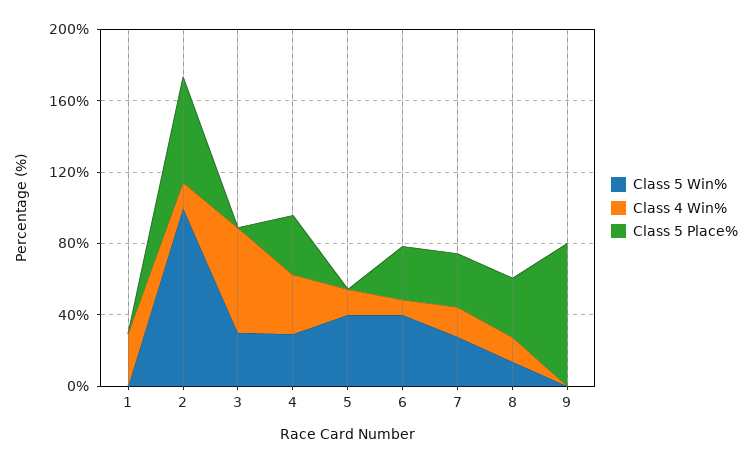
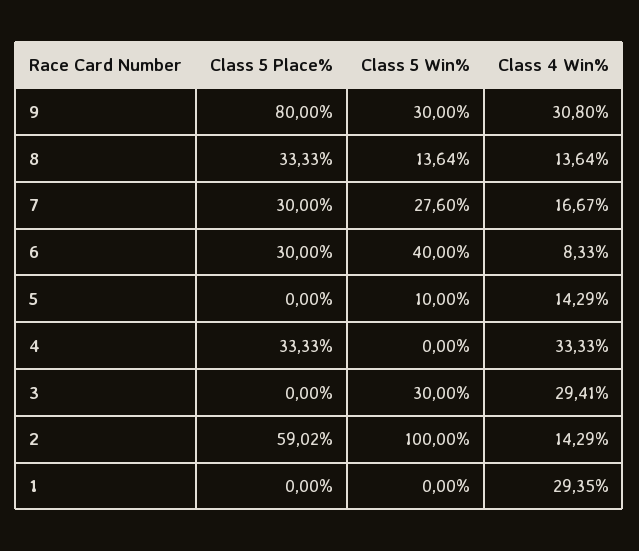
Class 4 Win%, 3: 60 -> 29.41
Class 5 Win%, 4: 30 -> 0
Class 5 Win%, 5: 40 -> 10
Class 5 Win%, 9: 0 -> 30
Class 4 Win%, 9: 0 -> 30.8

